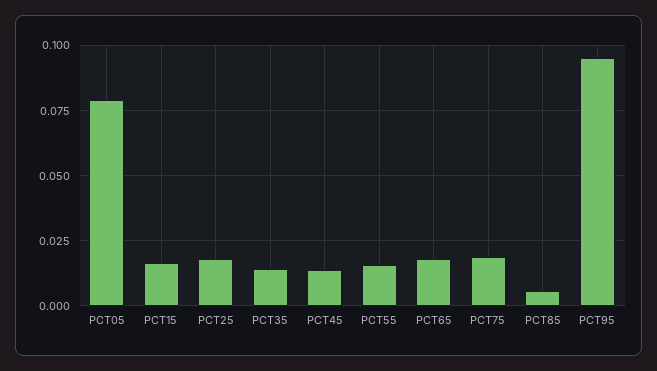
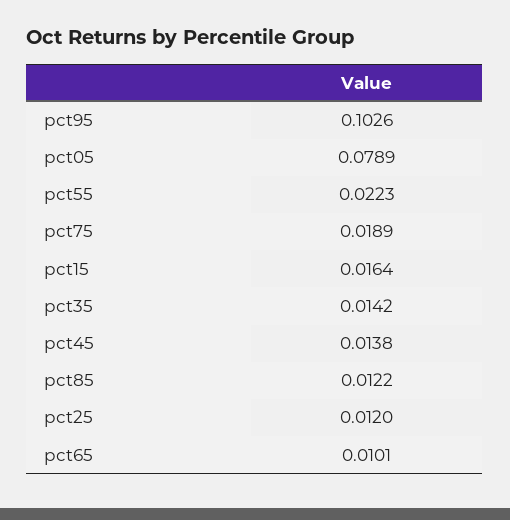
PCT25: 0.0175 -> 0.012
PCT55: 0.015 -> 0.0223
PCT65: 0.0175 -> 0.0101
PCT85: 0.005 -> 0.0122
PCT95: 0.095 -> 0.1026

